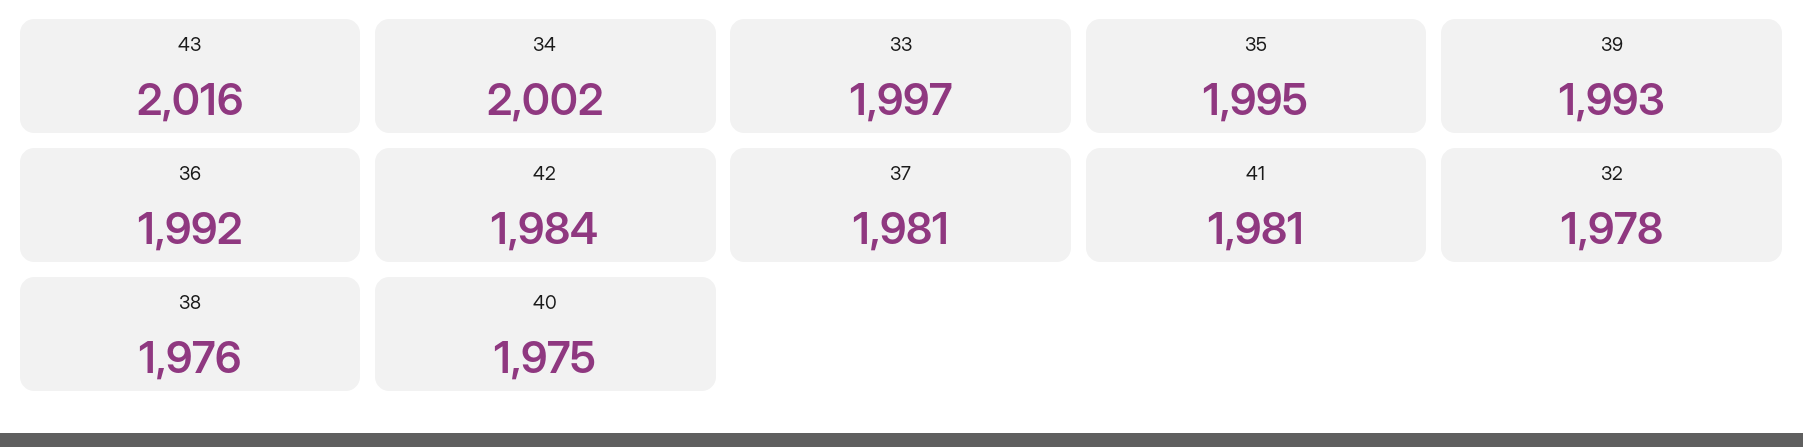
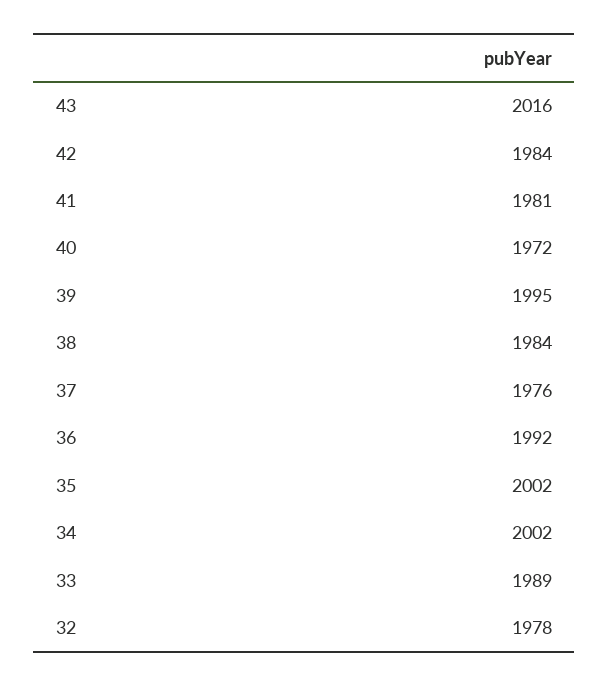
33: 1997 -> 1989
35: 1995 -> 2002
39: 1993 -> 1995
37: 1981 -> 1976
38: 1976 -> 1984
40: 1975 -> 1972

